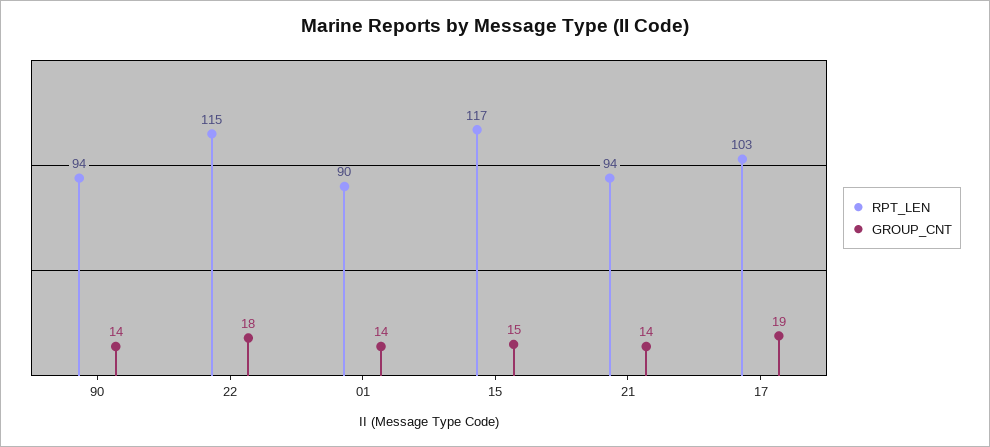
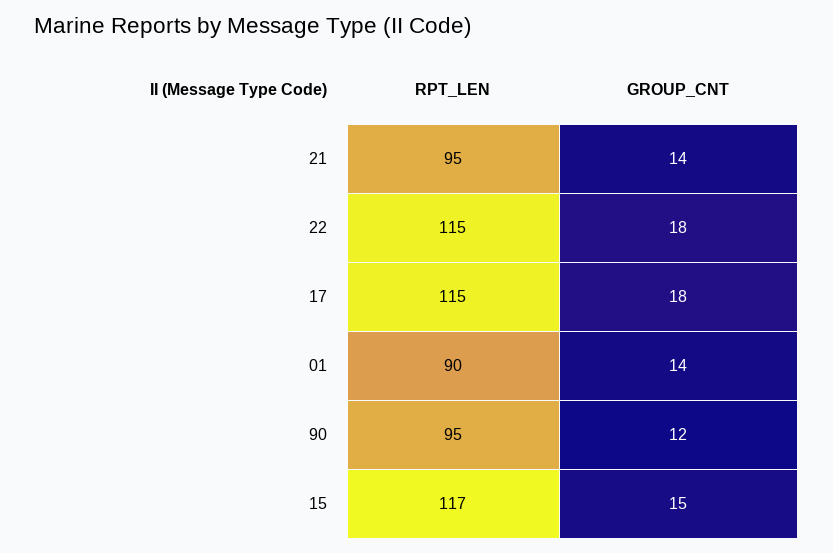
RPT_LEN, 90: 94 -> 95
GROUP_CNT, 90: 14 -> 12
RPT_LEN, 21: 94 -> 95
RPT_LEN, 17: 103 -> 115
GROUP_CNT, 17: 19 -> 18

